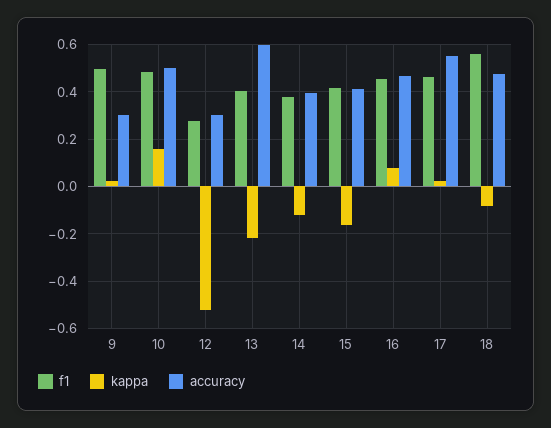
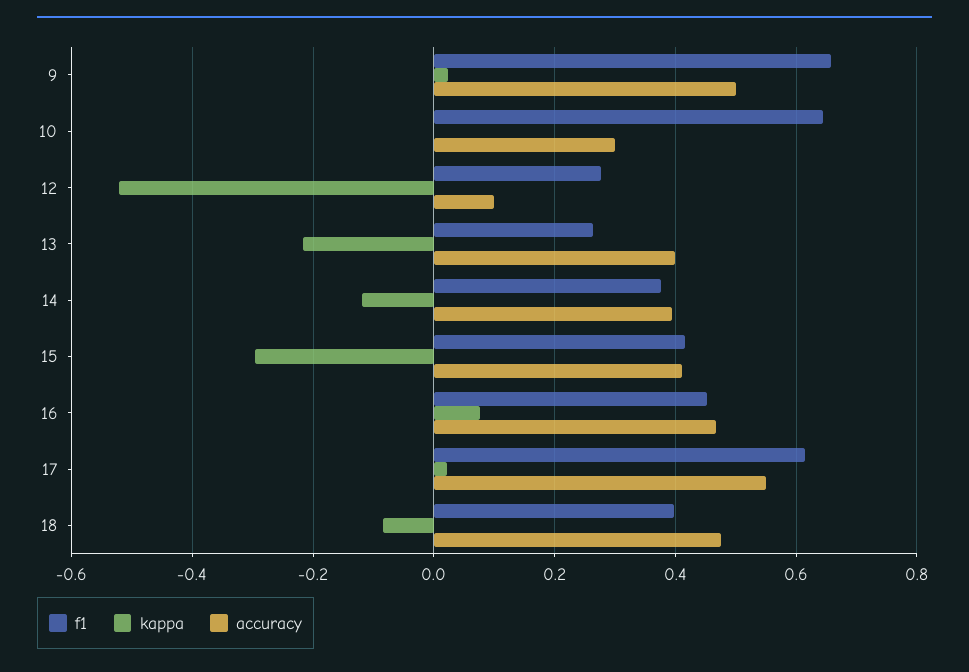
f1, 9: 0.5 -> 0.66
accuracy, 9: 0.3 -> 0.5
f1, 10: 0.5 -> 0.64
kappa, 10: 0.15 -> 0
accuracy, 10: 0.5 -> 0.3
accuracy, 12: 0.3 -> 0.1
f1, 13: 0.4 -> 0.26
accuracy, 13: 0.6 -> 0.4
kappa, 15: -0.15 -> -0.3
f1, 17: 0.45 -> 0.62
f1, 18: 0.55 -> 0.4

